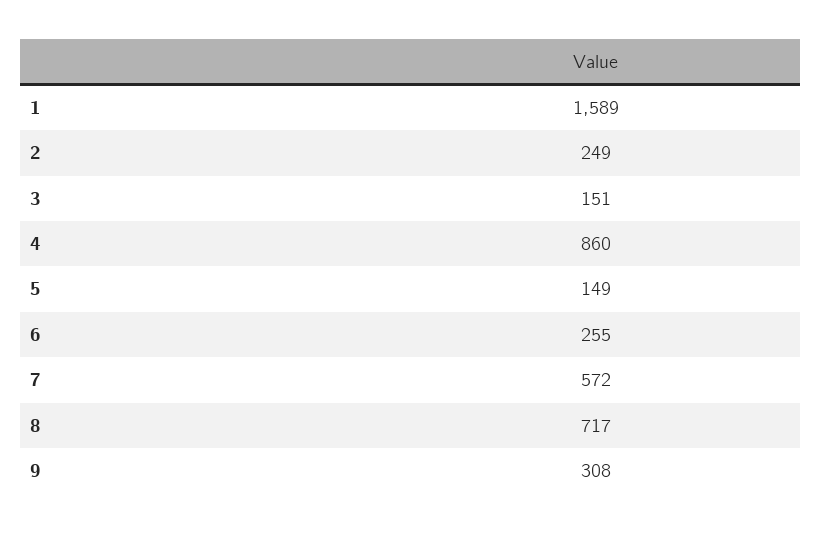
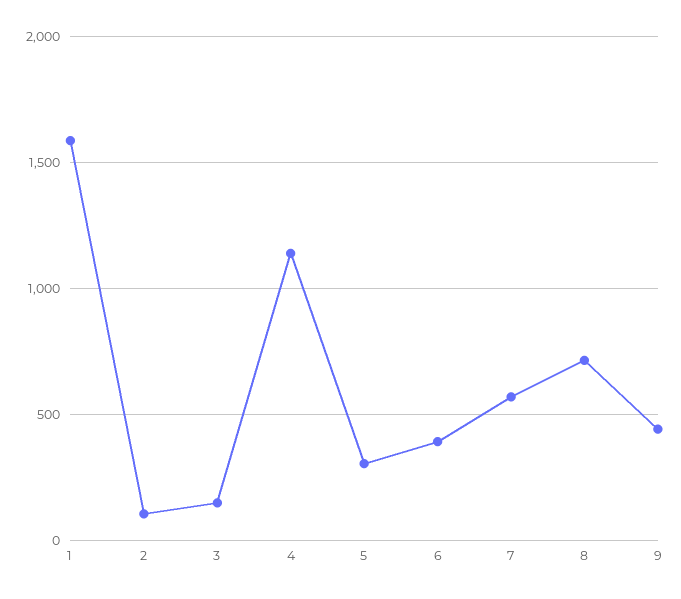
2: 249 -> 100
4: 860 -> 1150
5: 149 -> 300
6: 255 -> 400
9: 308 -> 450

